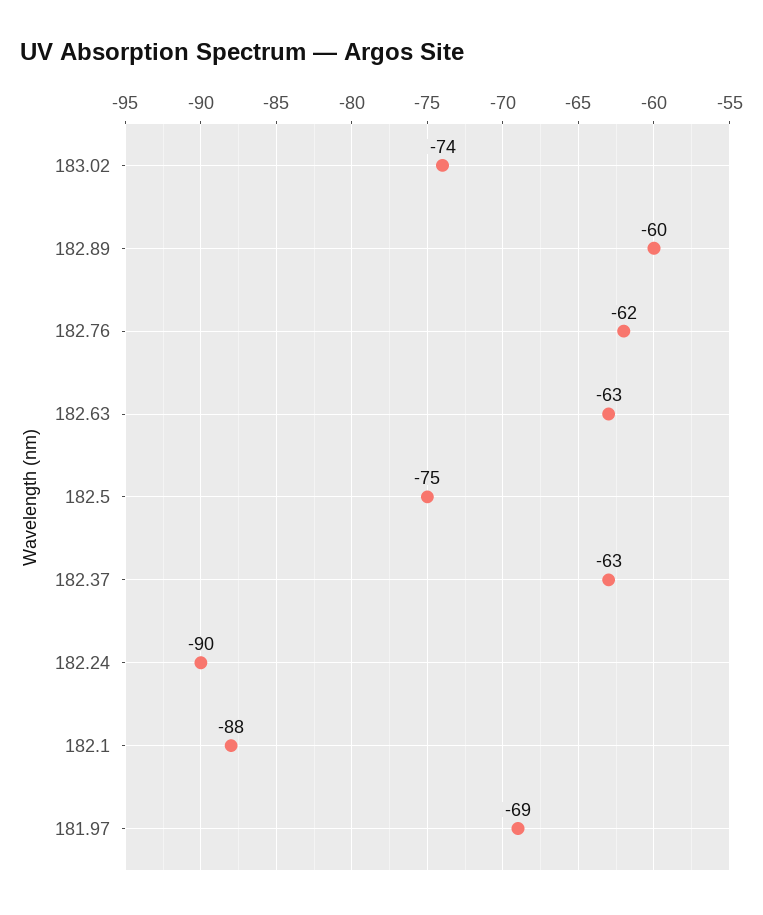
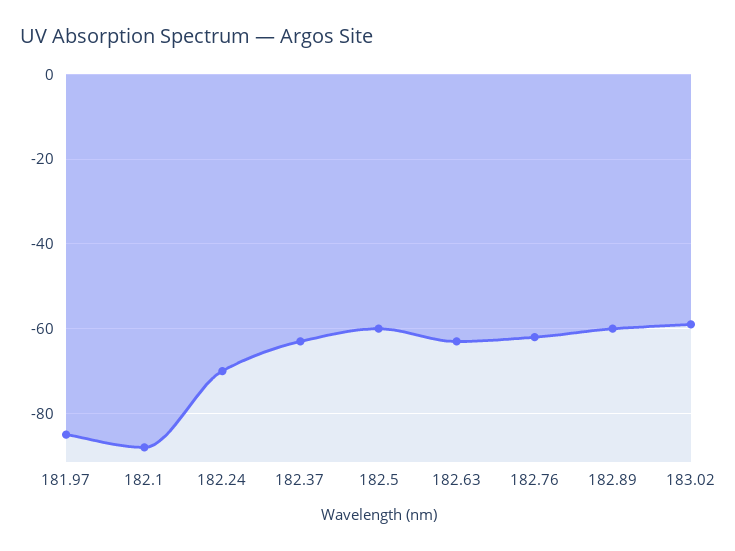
183.02: -74 -> -60
182.5: -75 -> -60
182.24: -90 -> -70
181.97: -69 -> -85

